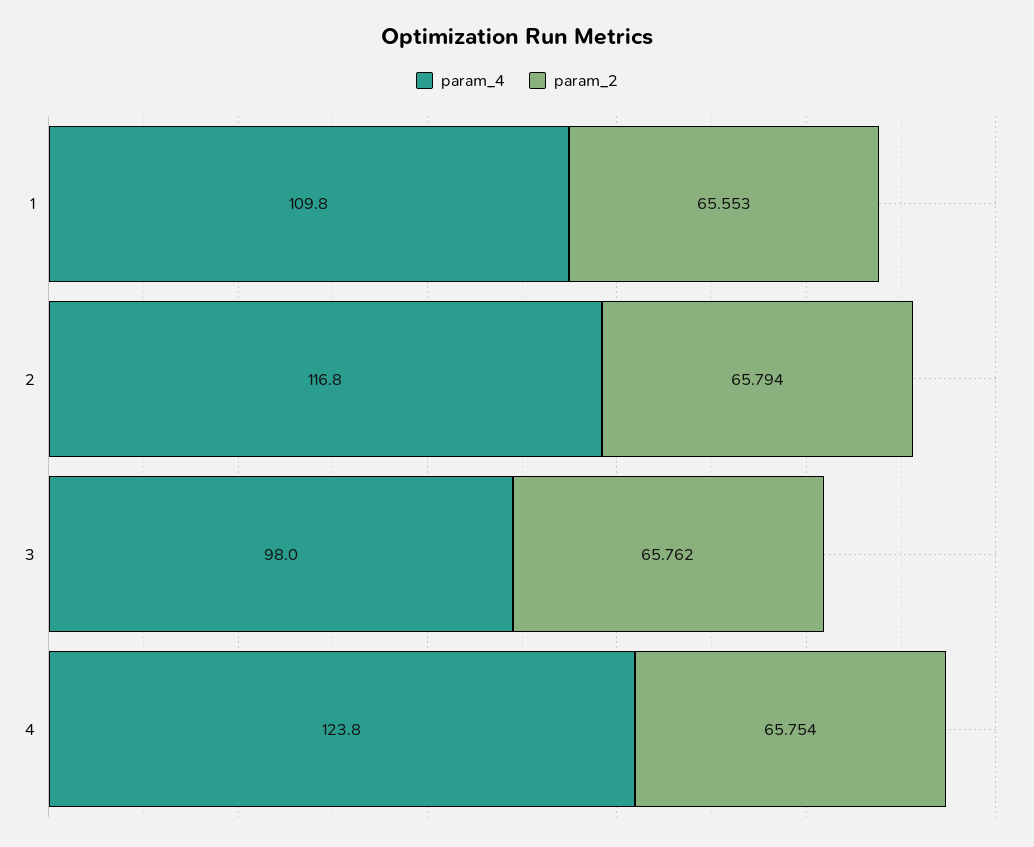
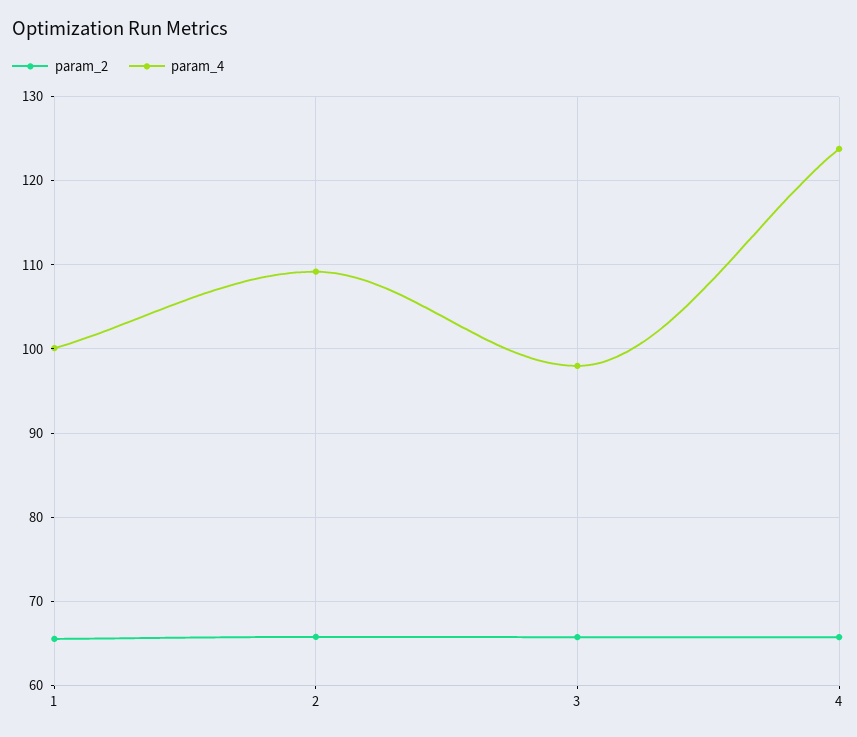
param_4, 1: 109.8 -> 100
param_4, 2: 116.8 -> 109

